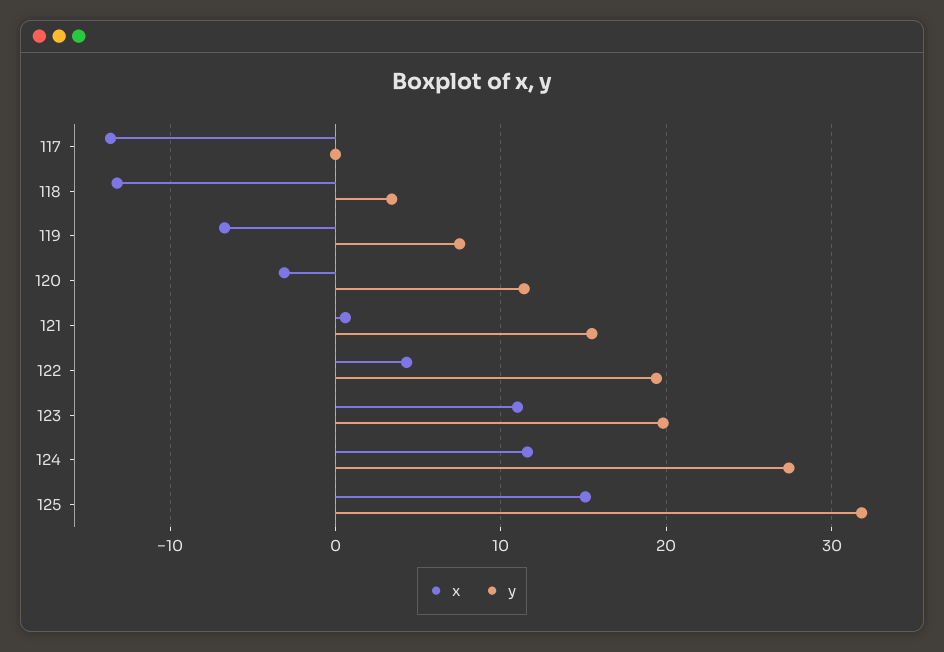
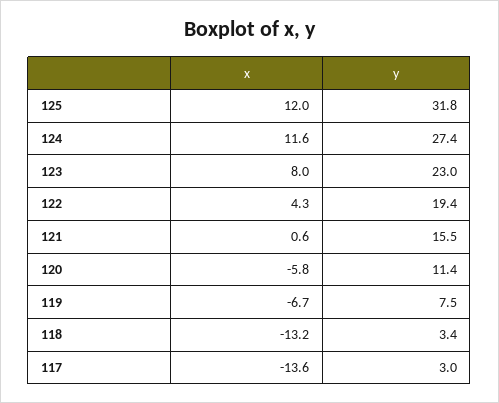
y, 117: 0 -> 3
x, 120: -3 -> -5.8
x, 123: 11 -> 8
y, 123: 20 -> 23
x, 125: 15 -> 12

